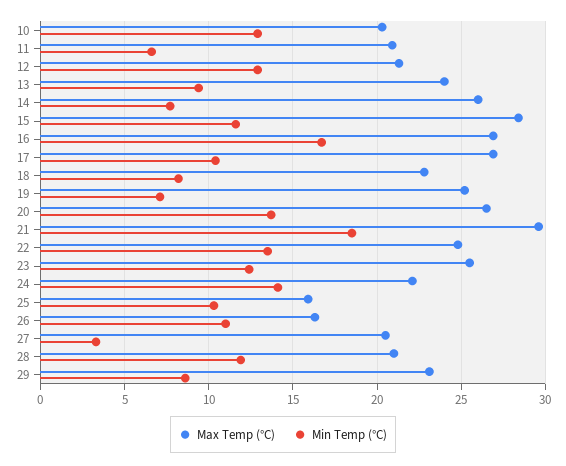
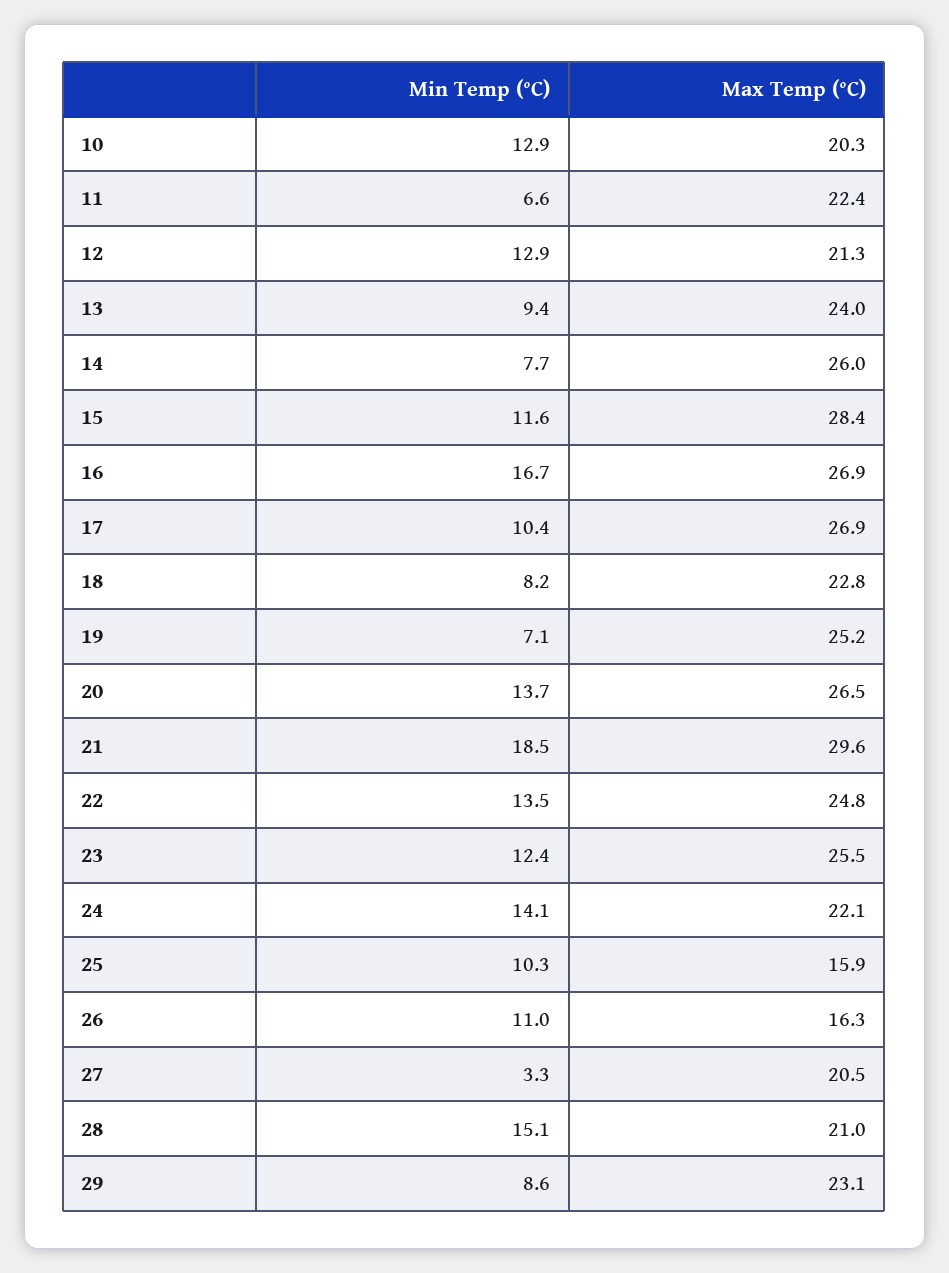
Max Temp (°C), 11: 21 -> 22.4
Min Temp (°C), 28: 12 -> 15.1

